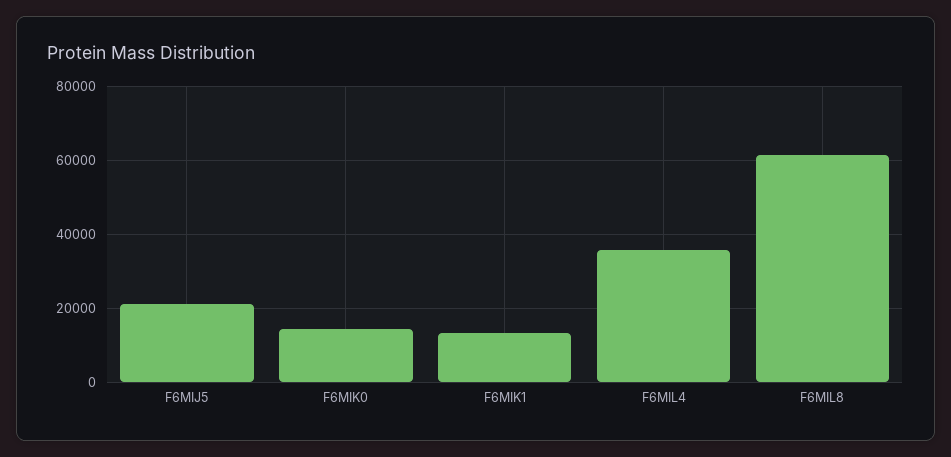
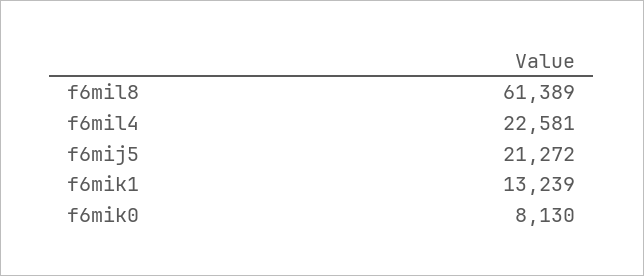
F6MIK0: 14000 -> 8130
F6MIL4: 36000 -> 22581

